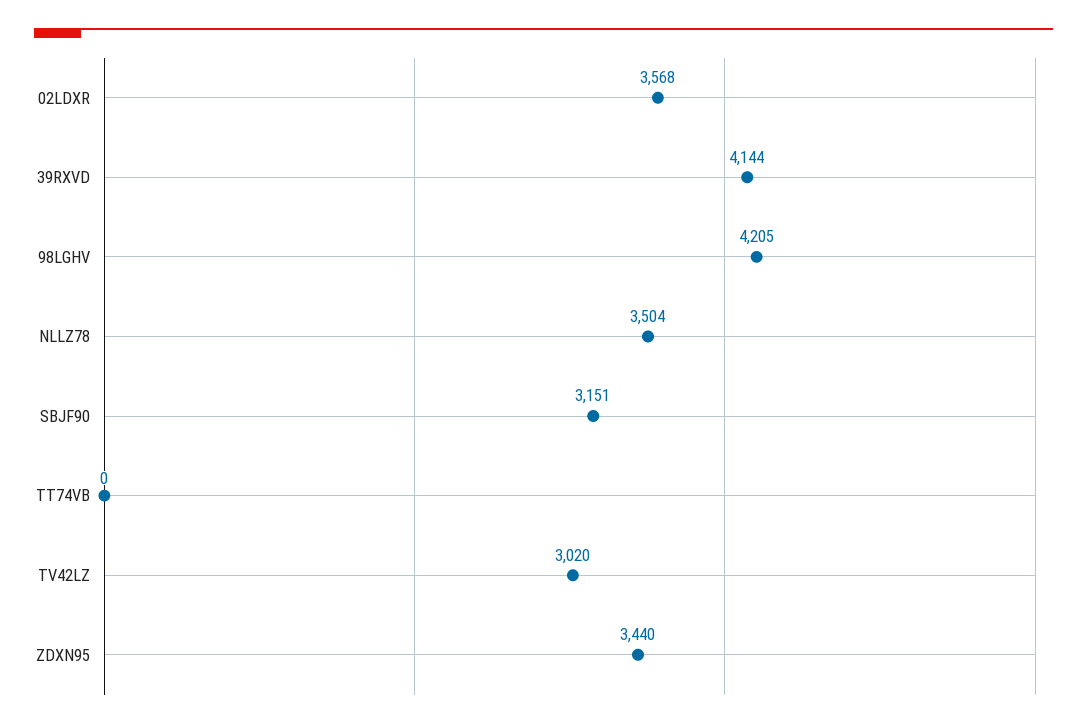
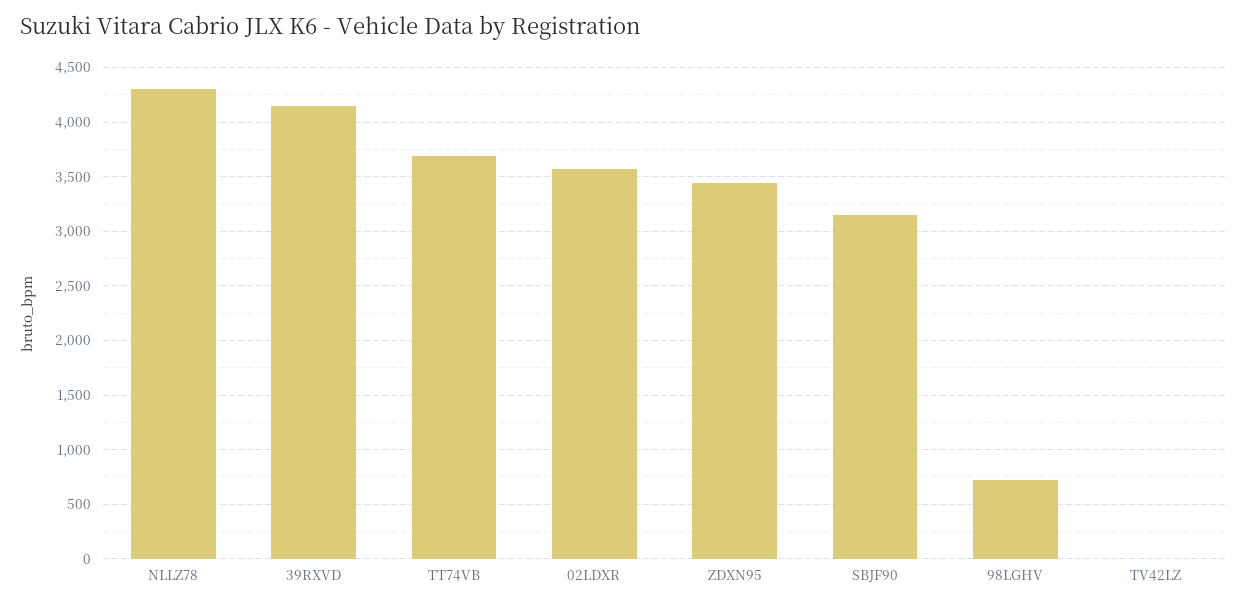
98LGHV: 4205 -> 700
NLLZ78: 3504 -> 4300
TT74VB: 0 -> 3700
TV42LZ: 3020 -> 0

